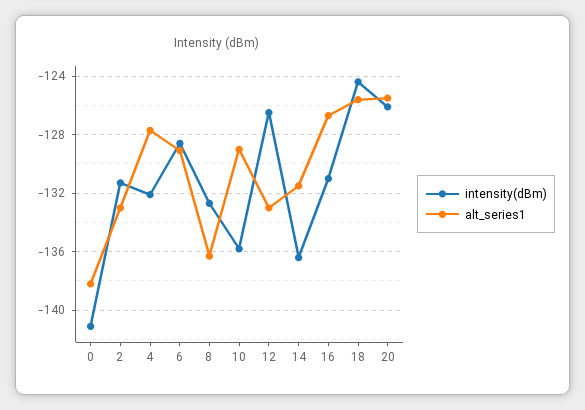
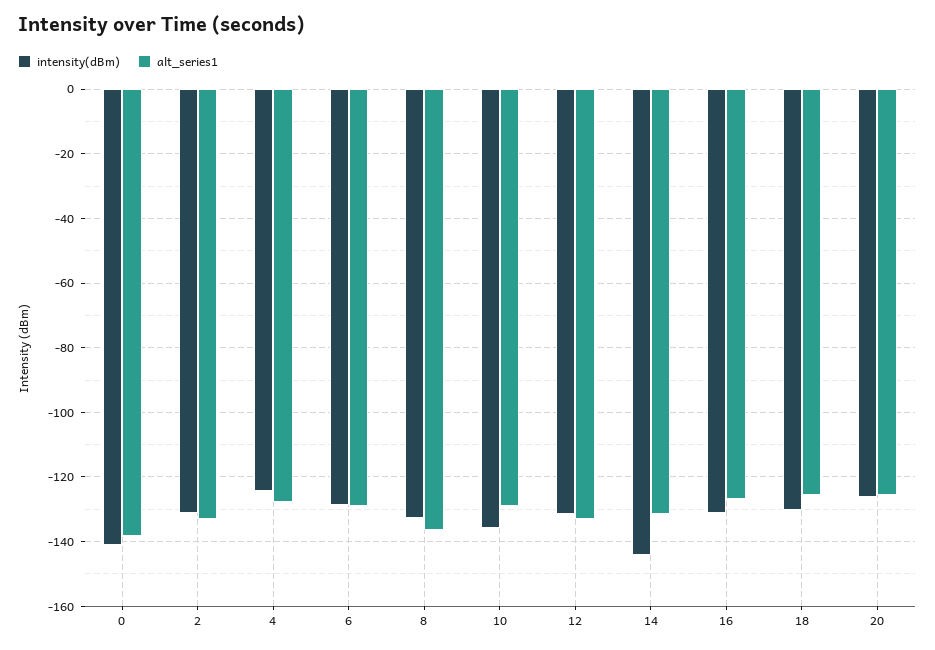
intensity(dBm), 4: -132 -> -124
intensity(dBm), 12: -126.5 -> -132
intensity(dBm), 14: -136.5 -> -144
intensity(dBm), 18: -124.5 -> -130

